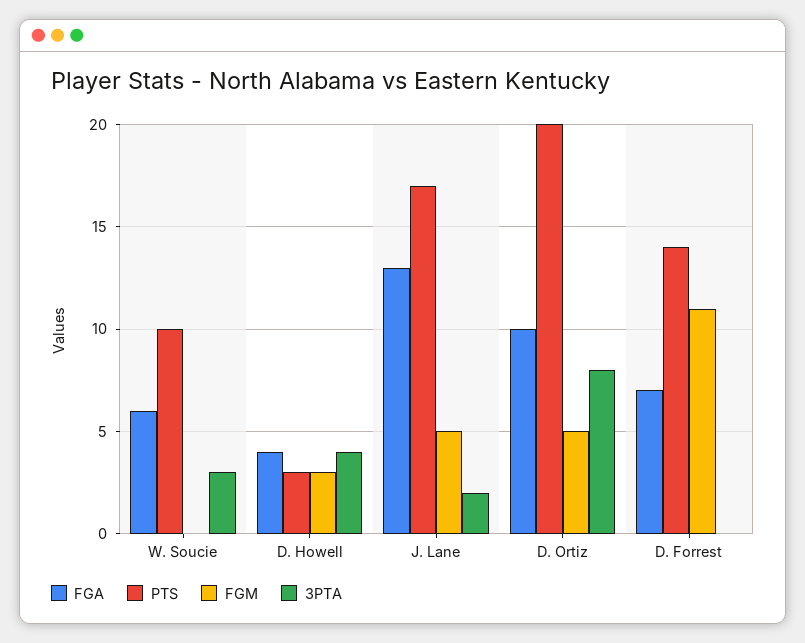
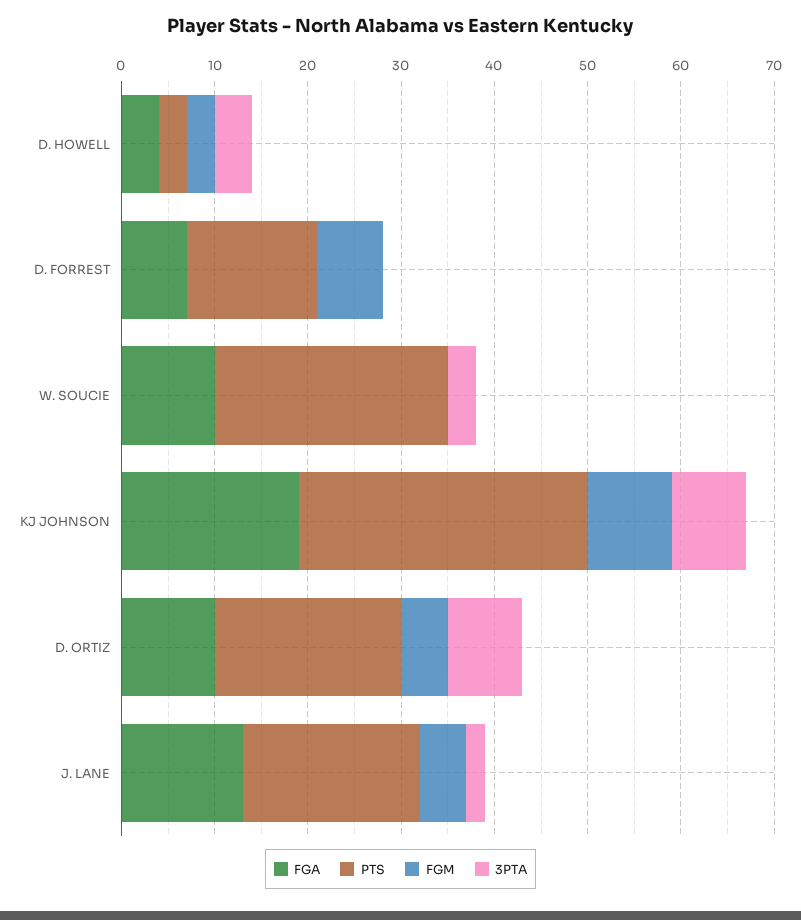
FGA, W. Soucie: 6 -> 10
PTS, W. Soucie: 10 -> 25
PTS, J. Lane: 17 -> 19
FGM, D. Forrest: 11 -> 7
FGA, KJ JOHNSON: none -> 19
PTS, KJ JOHNSON: none -> 31
FGM, KJ JOHNSON: none -> 9
3PTA, KJ JOHNSON: none -> 8

